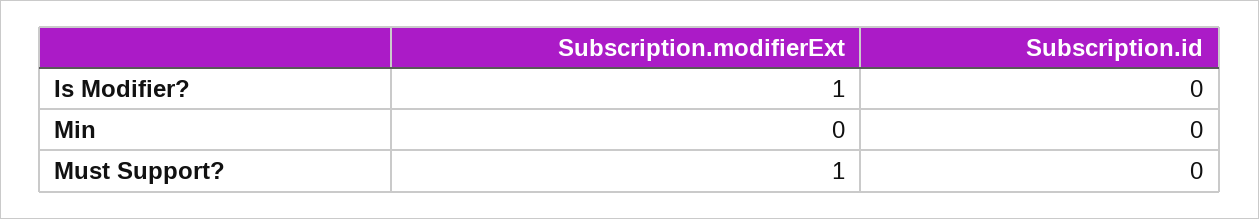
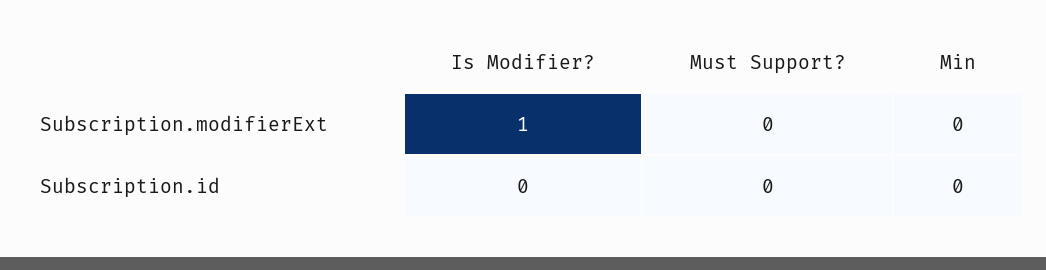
Subscription.modifierExt, Must Support?: 1 -> 0

